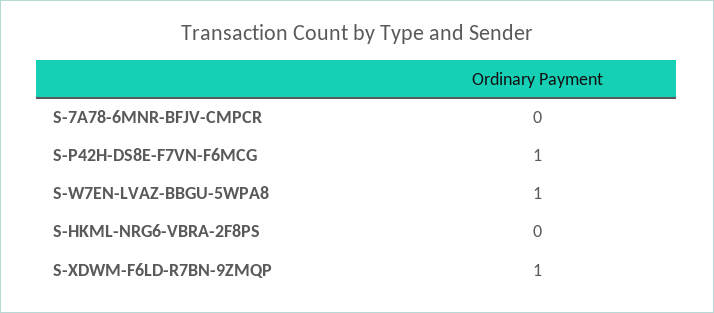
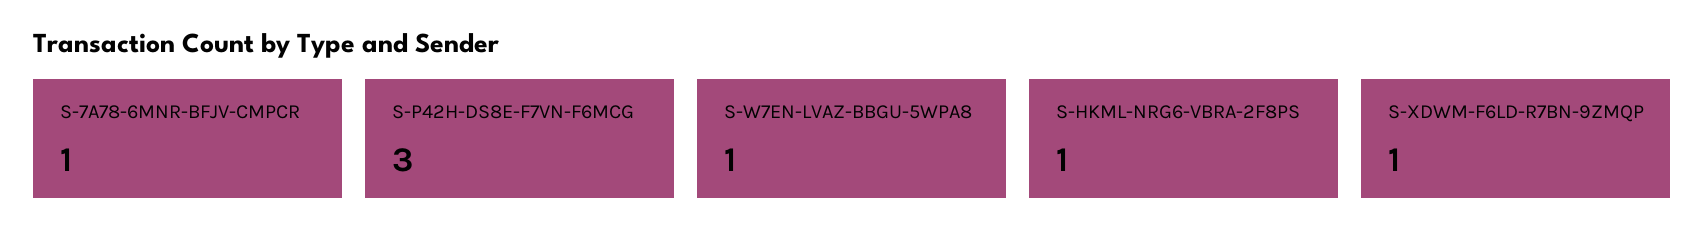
S-7A78-6MNR-BFJV-CMPCR: 0 -> 1
S-P42H-DS8E-F7VN-F6MCG: 1 -> 3
S-HKML-NRG6-VBRA-2F8PS: 0 -> 1

